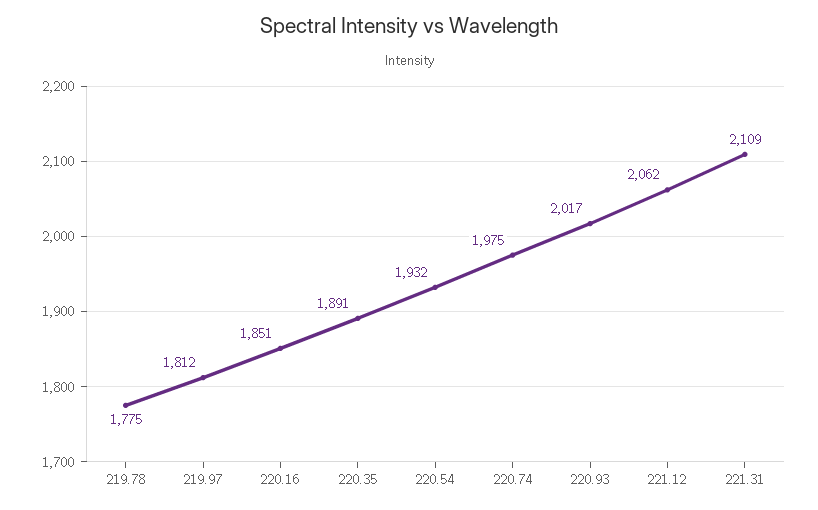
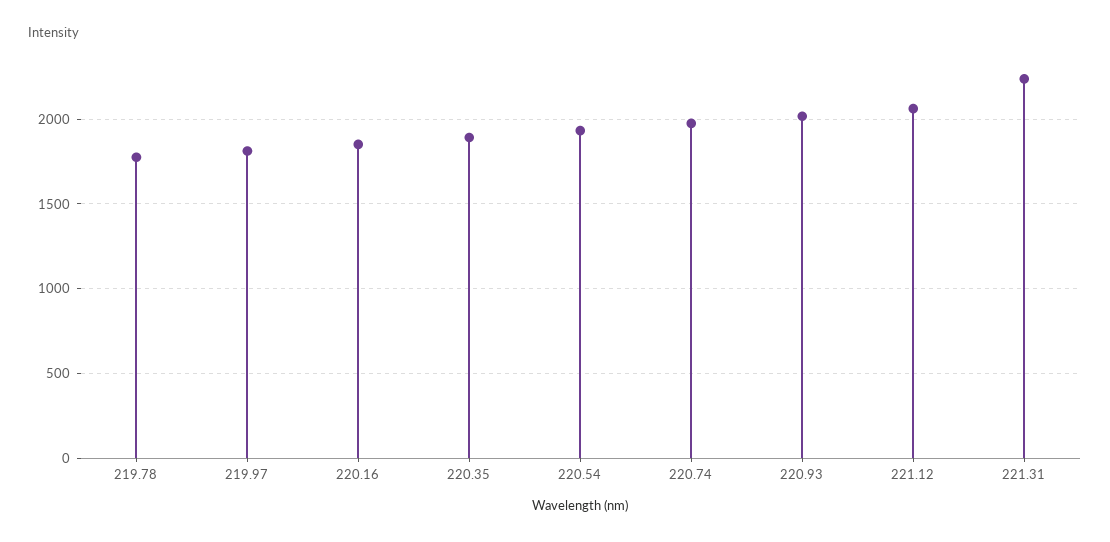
221.31: 2109 -> 2250

